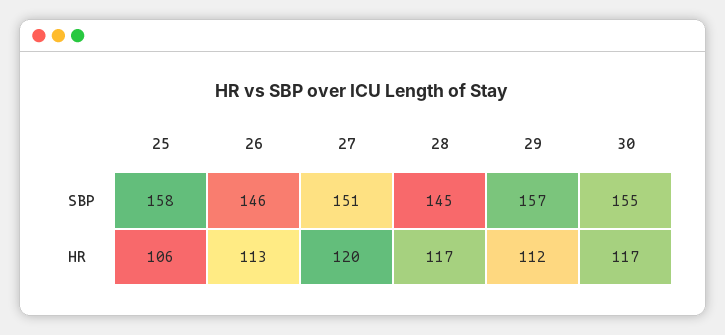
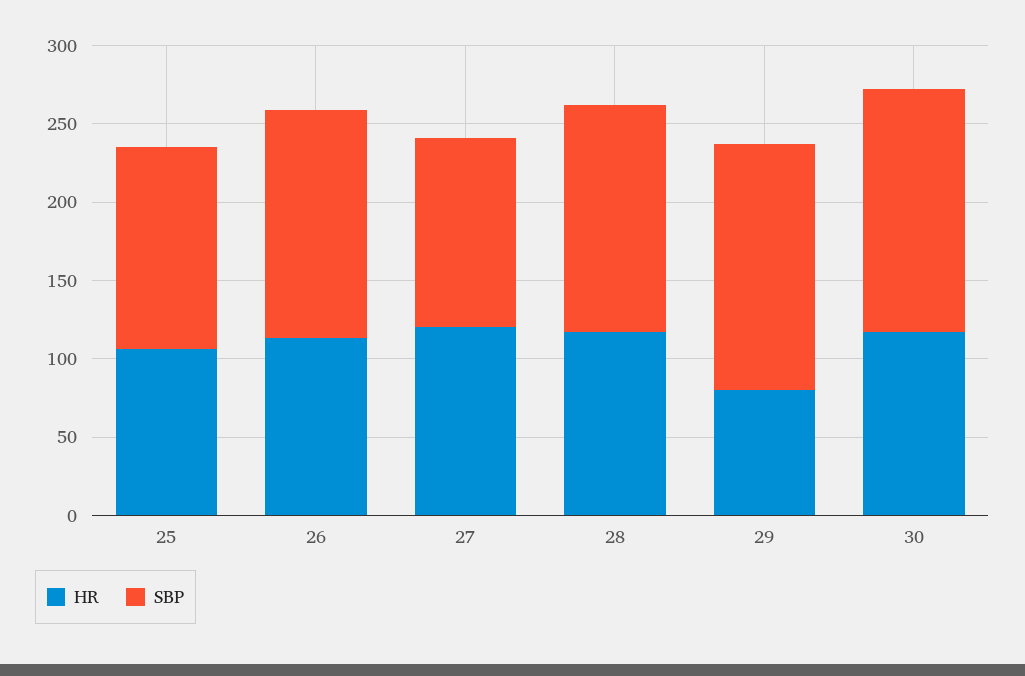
SBP, 25: 158 -> 130
SBP, 27: 151 -> 120
HR, 29: 112 -> 80

